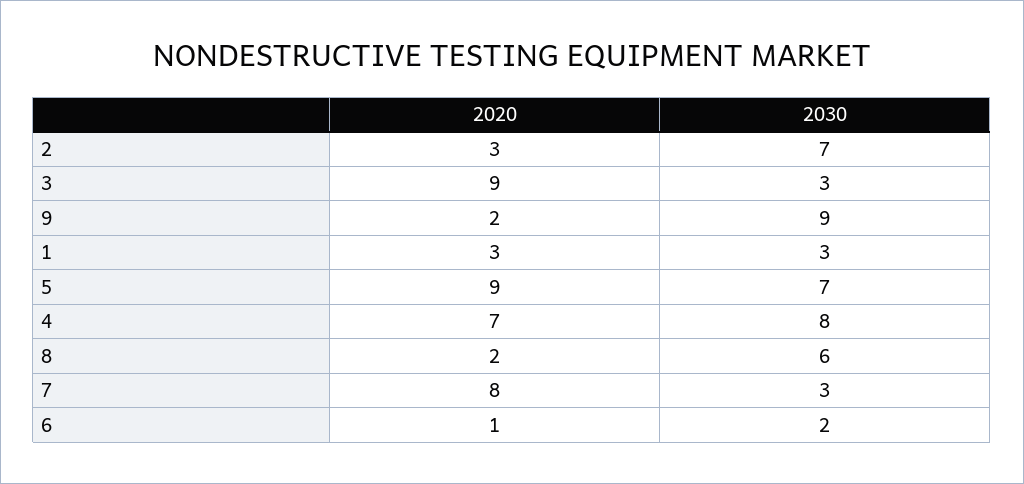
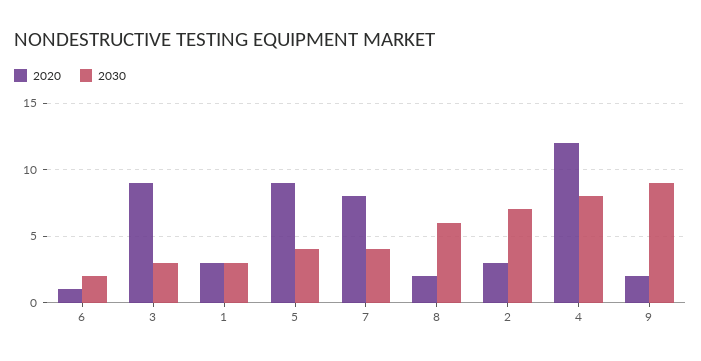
2030, 5: 7 -> 4
2020, 4: 7 -> 12
2030, 7: 3 -> 4

